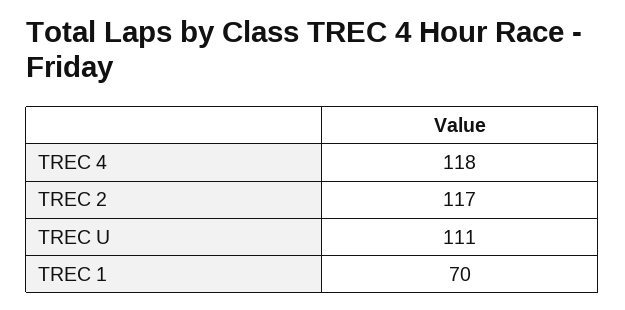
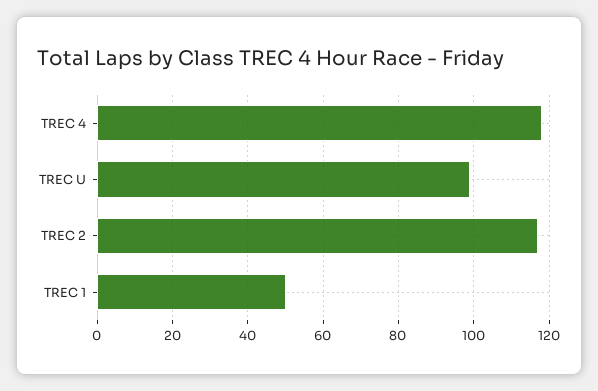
TREC U: 111 -> 100
TREC 1: 70 -> 50

